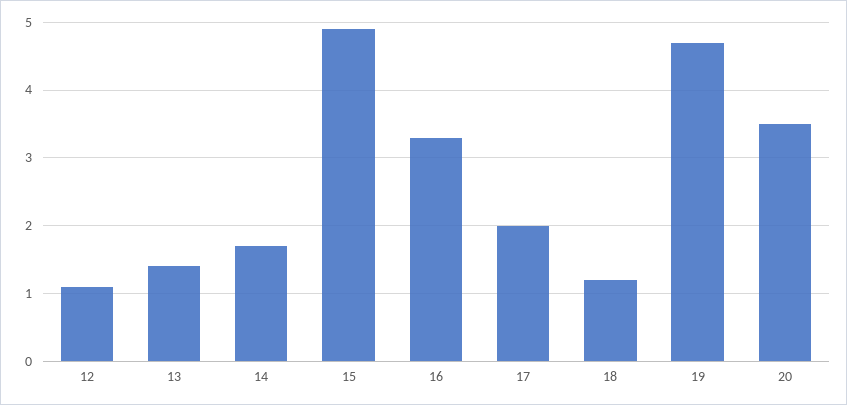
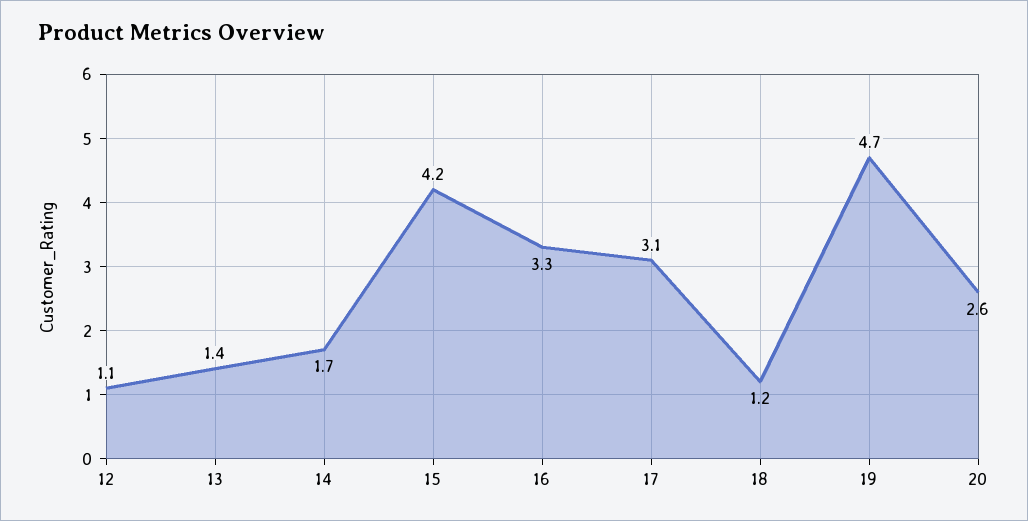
15: 4.9 -> 4.2
17: 2 -> 3.1
20: 3.5 -> 2.6

